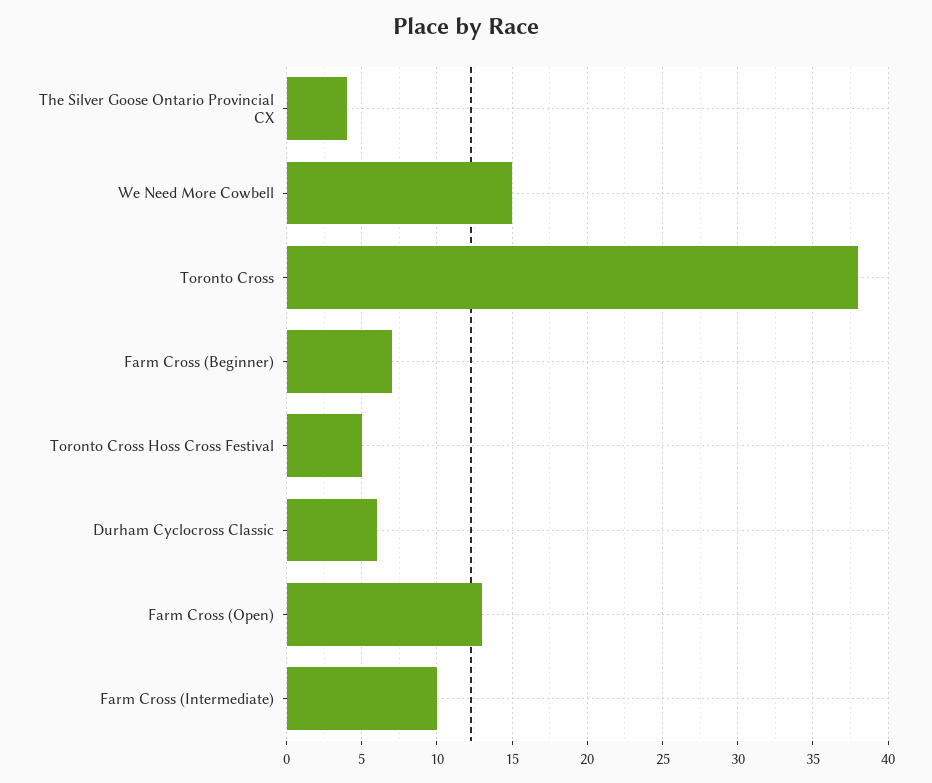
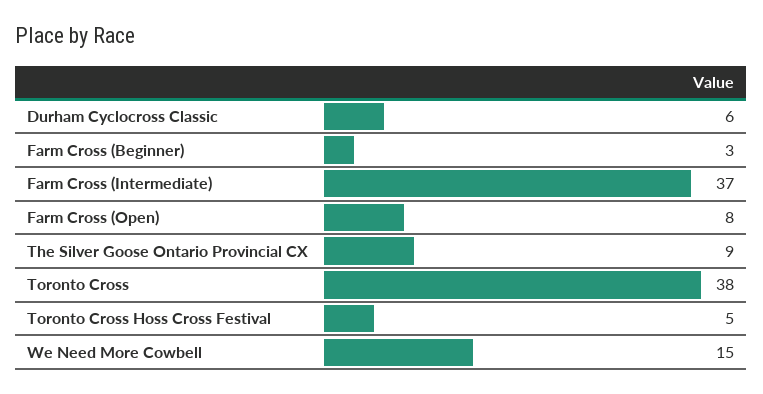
The Silver Goose Ontario Provincial CX: 4 -> 9
Farm Cross (Beginner): 7 -> 3
Farm Cross (Open): 13 -> 8
Farm Cross (Intermediate): 10 -> 37

